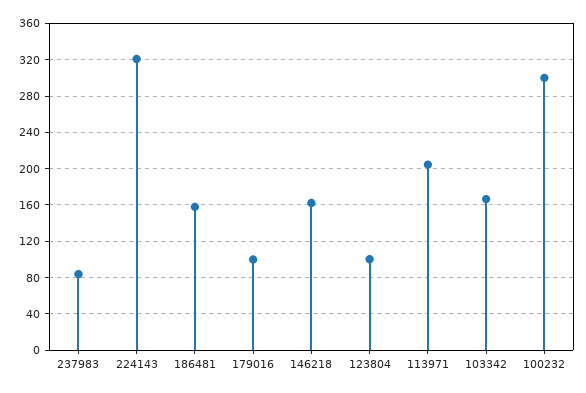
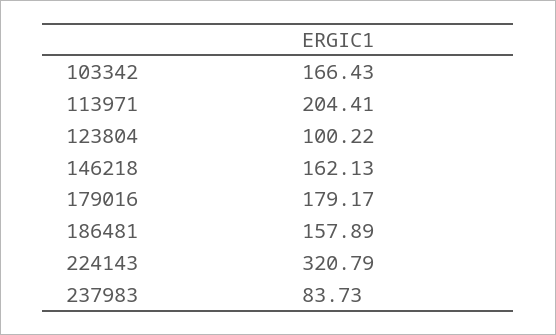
179016: 100 -> 179.17
100232: 300 -> none

